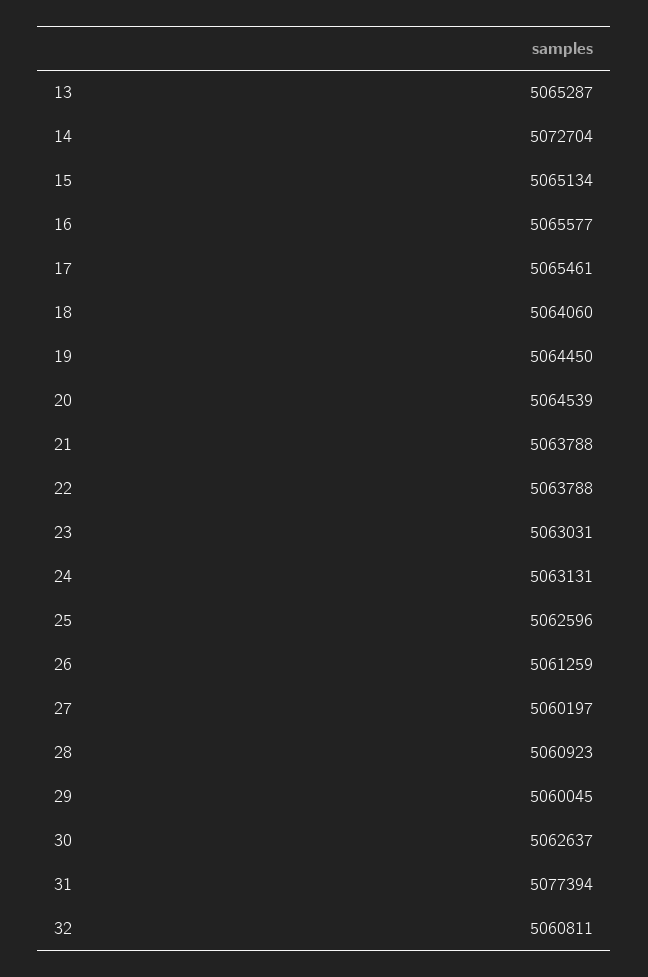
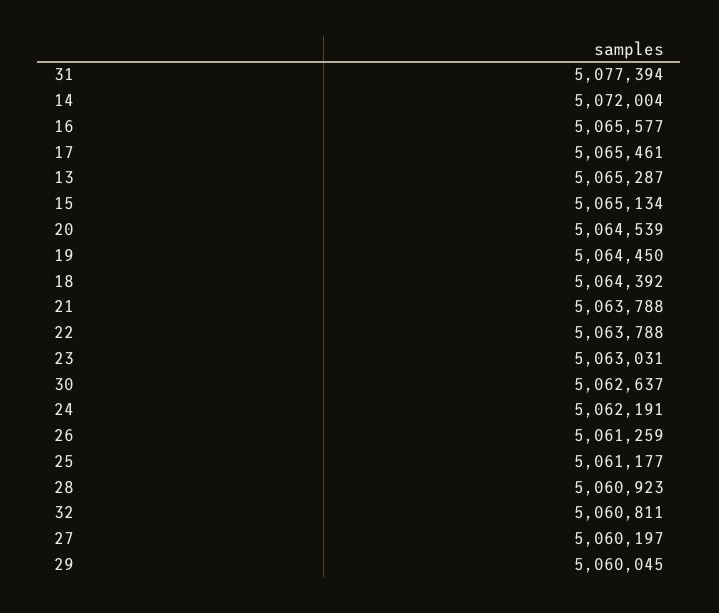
14: 5072704 -> 5072004
18: 5064060 -> 5064392
24: 5063131 -> 5062191
25: 5062596 -> 5061177

